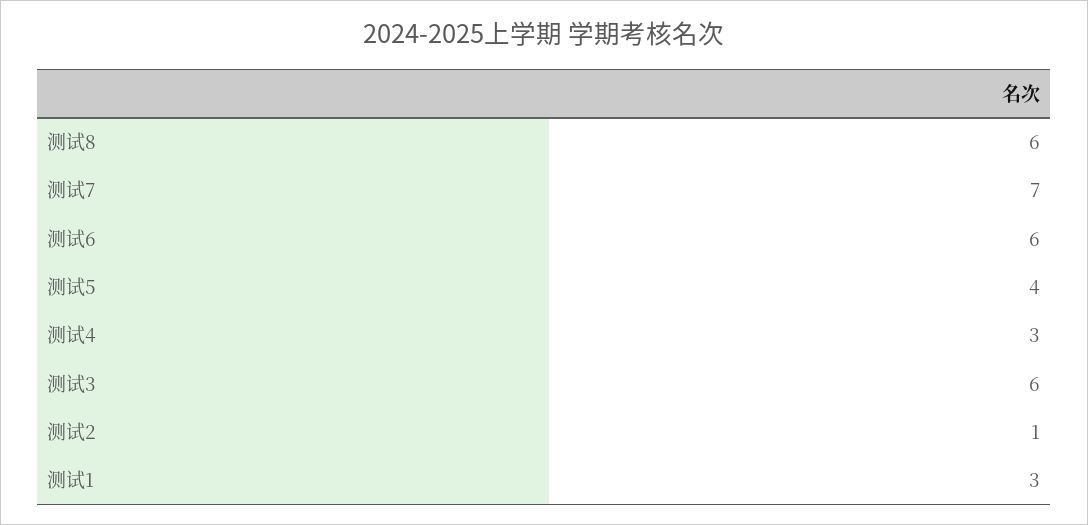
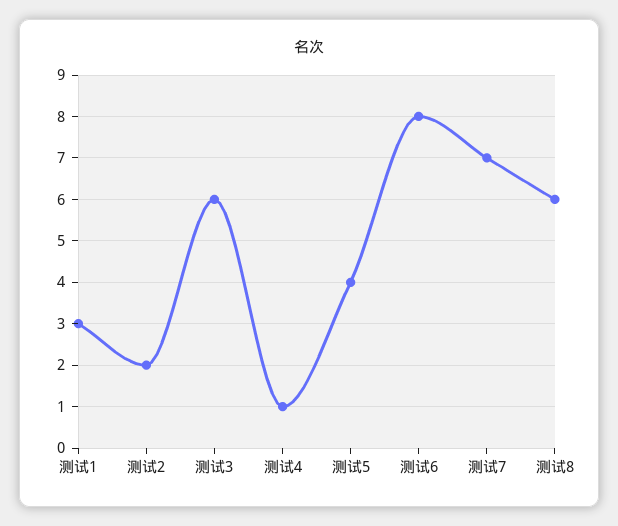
测试6: 6 -> 8
测试4: 3 -> 1
测试2: 1 -> 2

